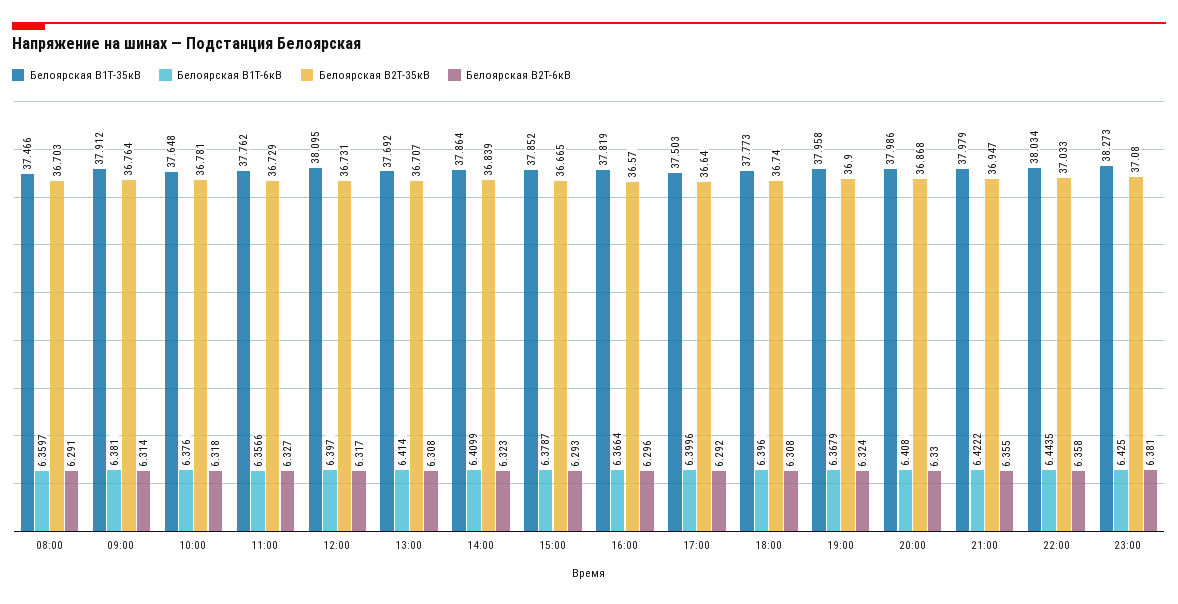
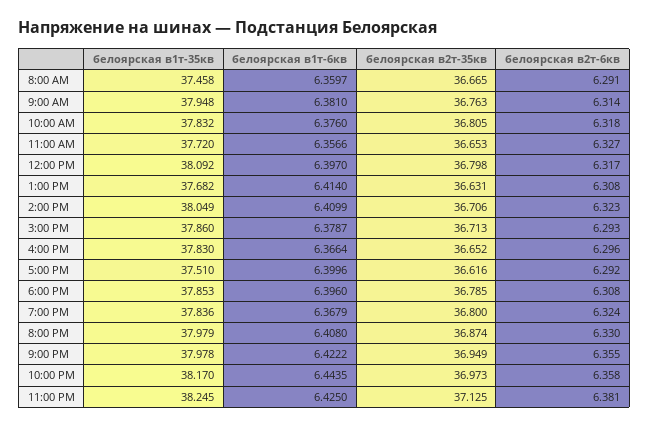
Белоярская В1Т-35кВ, 08:00: 37.466 -> 37.458
Белоярская В2Т-35кВ, 08:00: 36.703 -> 36.665
Белоярская В1Т-35кВ, 09:00: 37.912 -> 37.948
Белоярская В2Т-35кВ, 09:00: 36.764 -> 36.763
Белоярская В1Т-35кВ, 10:00: 37.648 -> 37.832
Белоярская В2Т-35кВ, 10:00: 36.781 -> 36.805
Белоярская В1Т-35кВ, 11:00: 37.762 -> 37.72
Белоярская В2Т-35кВ, 11:00: 36.729 -> 36.653
Белоярская В1Т-35кВ, 12:00: 38.095 -> 38.092
Белоярская В2Т-35кВ, 12:00: 36.731 -> 36.798
Белоярская В1Т-35кВ, 13:00: 37.692 -> 37.682
Белоярская В2Т-35кВ, 13:00: 36.707 -> 36.631
Белоярская В1Т-35кВ, 14:00: 37.864 -> 38.049
Белоярская В2Т-35кВ, 14:00: 36.839 -> 36.706
Белоярская В1Т-35кВ, 15:00: 37.852 -> 37.86
Белоярская В2Т-35кВ, 15:00: 36.665 -> 36.713
Белоярская В1Т-35кВ, 16:00: 37.819 -> 37.83
Белоярская В2Т-35кВ, 16:00: 36.57 -> 36.652
Белоярская В1Т-35кВ, 17:00: 37.503 -> 37.51
Белоярская В2Т-35кВ, 17:00: 36.64 -> 36.616
Белоярская В1Т-35кВ, 18:00: 37.773 -> 37.853
Белоярская В2Т-35кВ, 18:00: 36.74 -> 36.785
Белоярская В1Т-35кВ, 19:00: 37.958 -> 37.836
Белоярская В2Т-35кВ, 19:00: 36.9 -> 36.8
Белоярская В1Т-35кВ, 20:00: 37.986 -> 37.979
Белоярская В2Т-35кВ, 20:00: 36.868 -> 36.874
Белоярская В1Т-35кВ, 21:00: 37.979 -> 37.978
Белоярская В2Т-35кВ, 21:00: 36.947 -> 36.949
Белоярская В1Т-35кВ, 22:00: 38.034 -> 38.17
Белоярская В2Т-35кВ, 22:00: 37.033 -> 36.973
Белоярская В1Т-35кВ, 23:00: 38.273 -> 38.245
Белоярская В2Т-35кВ, 23:00: 37.08 -> 37.125

